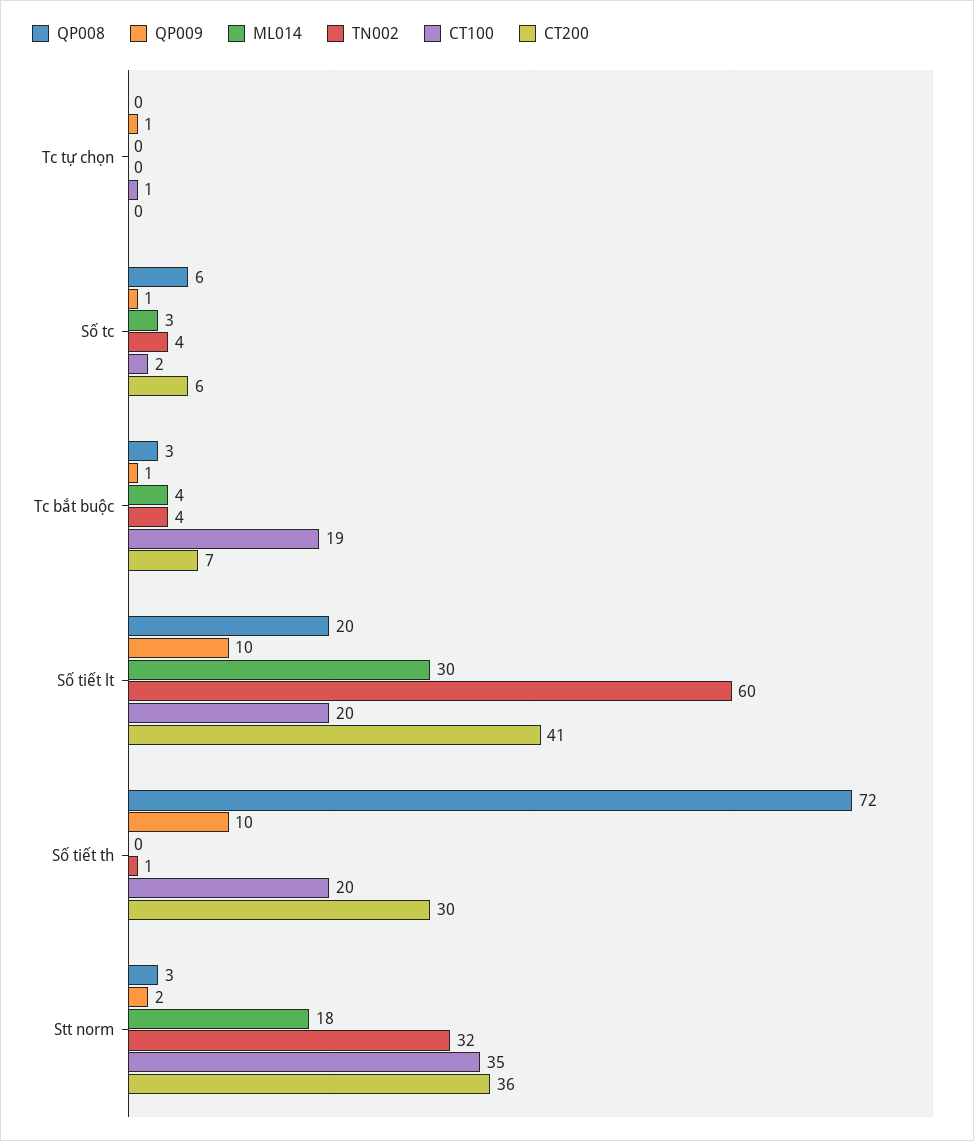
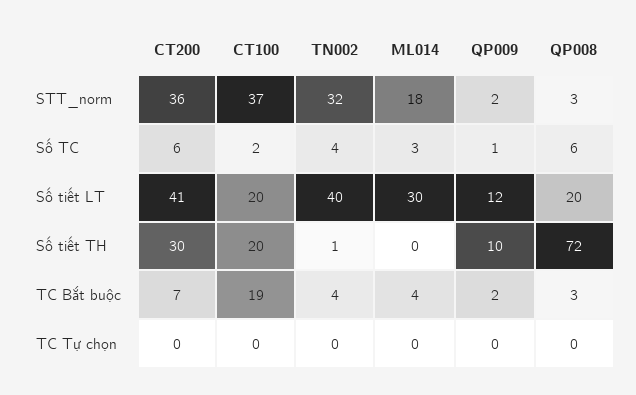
QP009, Tc tự chọn: 1 -> 0
CT100, Tc tự chọn: 1 -> 0
QP009, Tc bắt buộc: 1 -> 2
QP009, Số tiết lt: 10 -> 12
TN002, Số tiết lt: 60 -> 40
CT100, Stt norm: 35 -> 37

